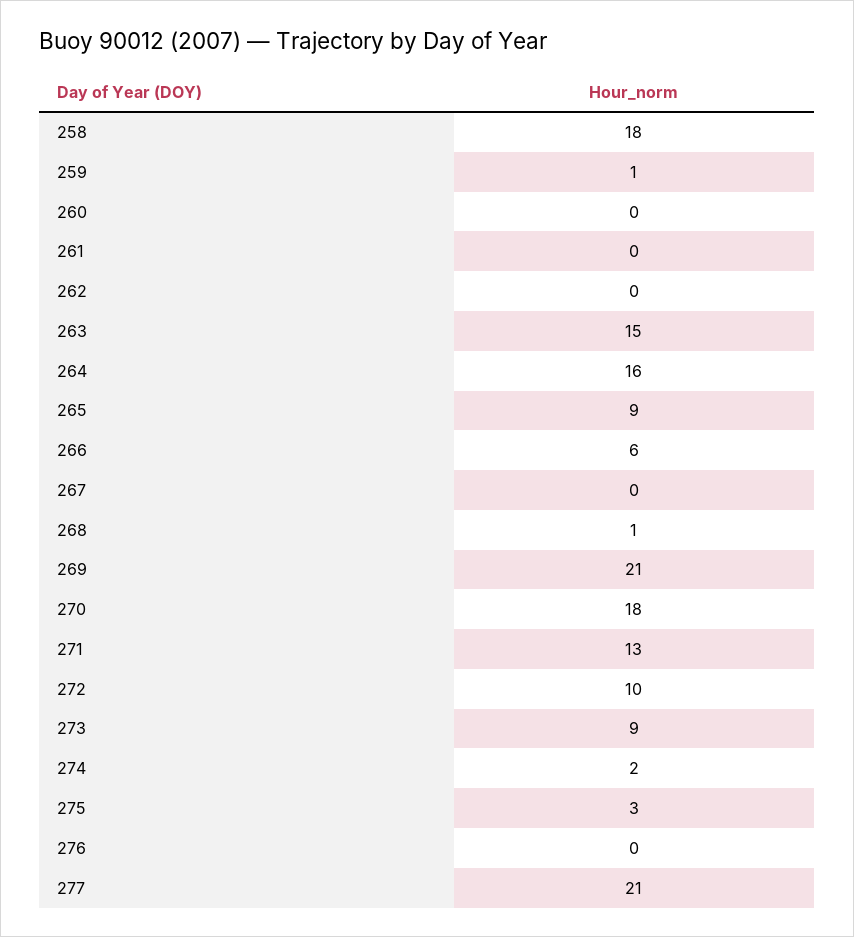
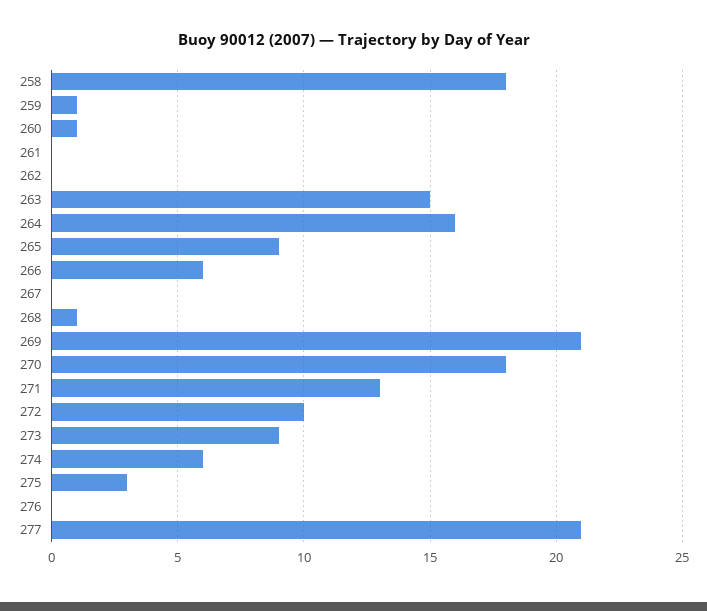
260: 0 -> 1
274: 2 -> 6

